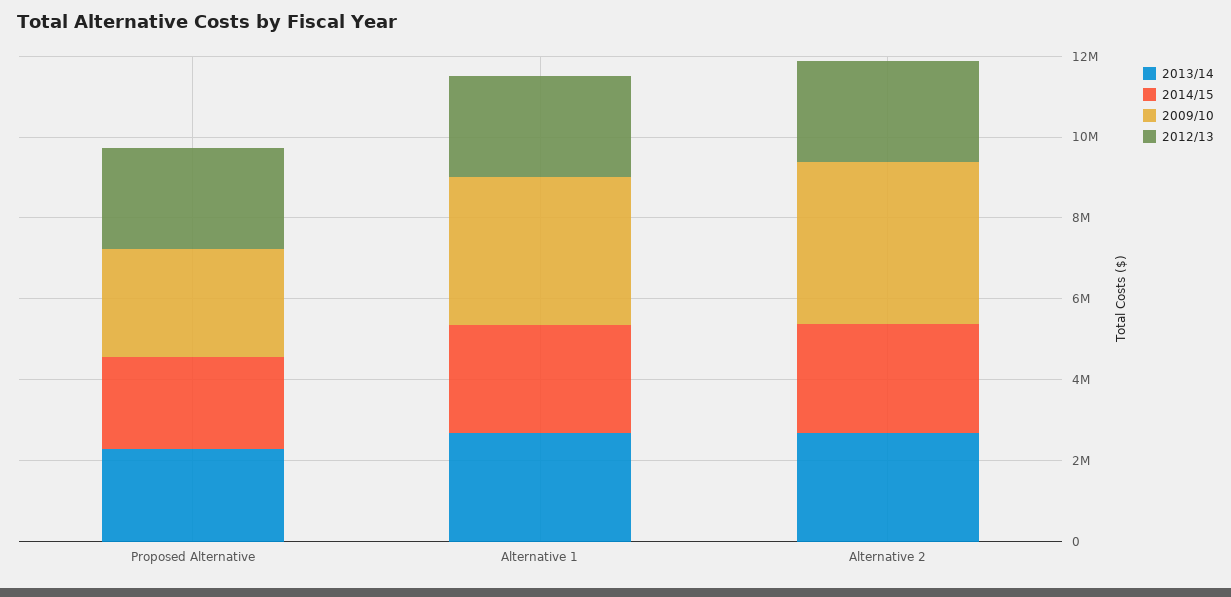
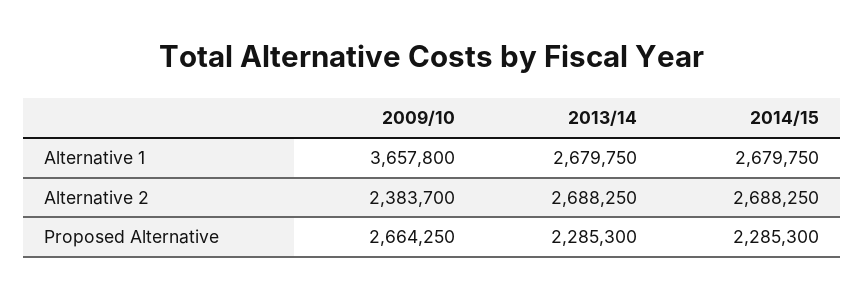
2012/13, Proposed Alternative: 2500000 -> none
2012/13, Alternative 1: 2500000 -> none
2009/10, Alternative 2: 4000000 -> 2383700
2012/13, Alternative 2: 2500000 -> none

